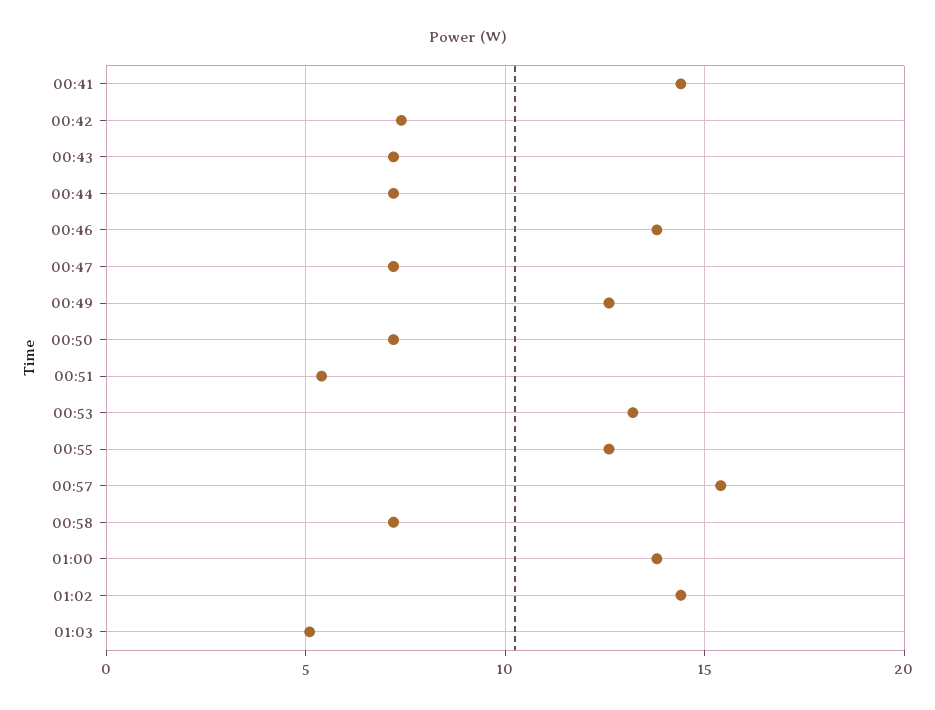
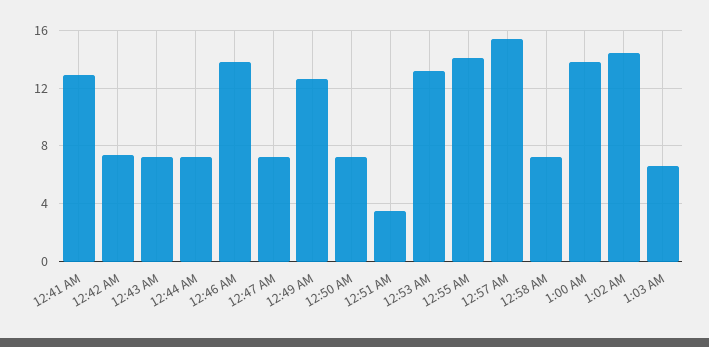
00:41: 14.5 -> 13
00:51: 5.5 -> 3.5
00:55: 12.5 -> 14
01:03: 5 -> 6.5

